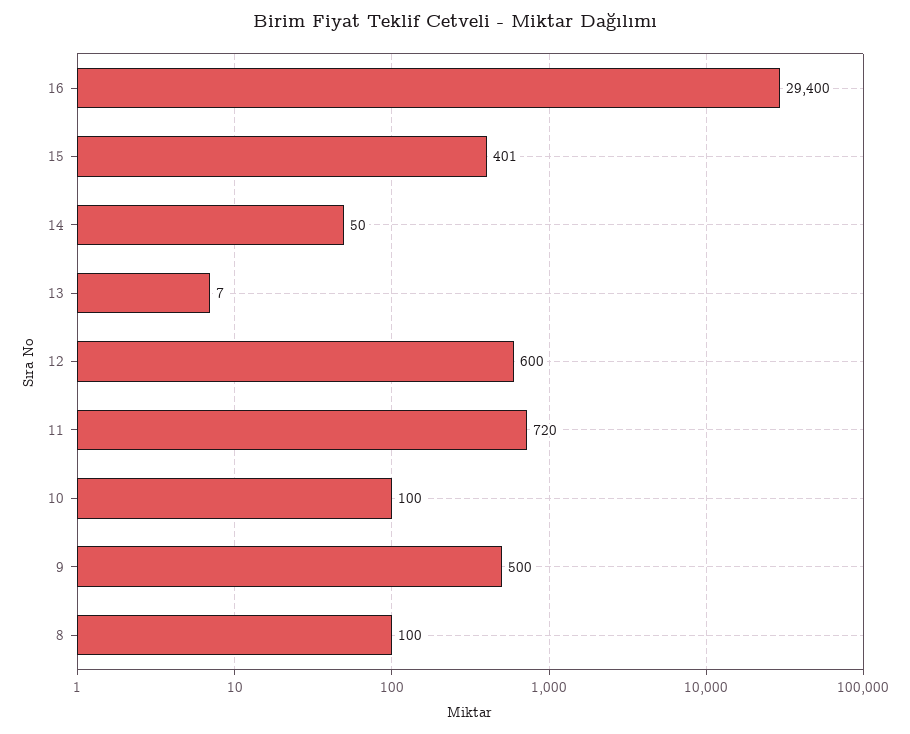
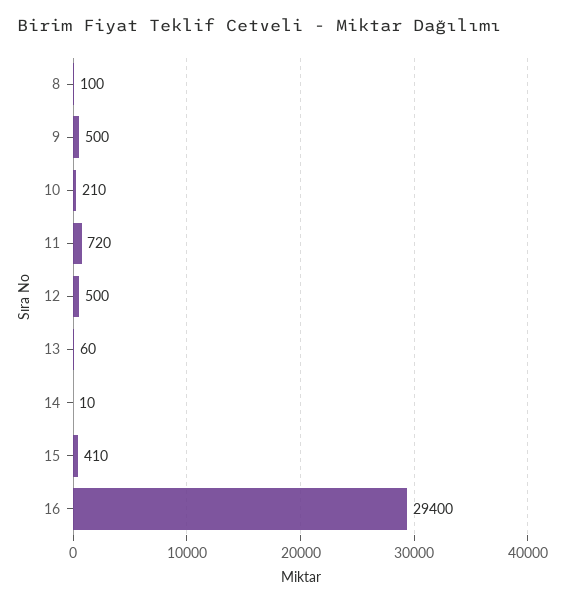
15: 401 -> 410
14: 50 -> 10
13: 7 -> 60
12: 600 -> 500
10: 100 -> 210

